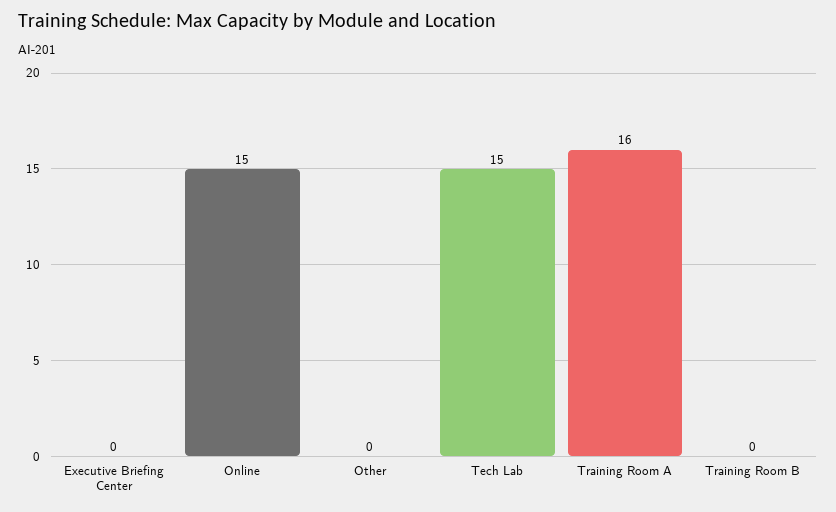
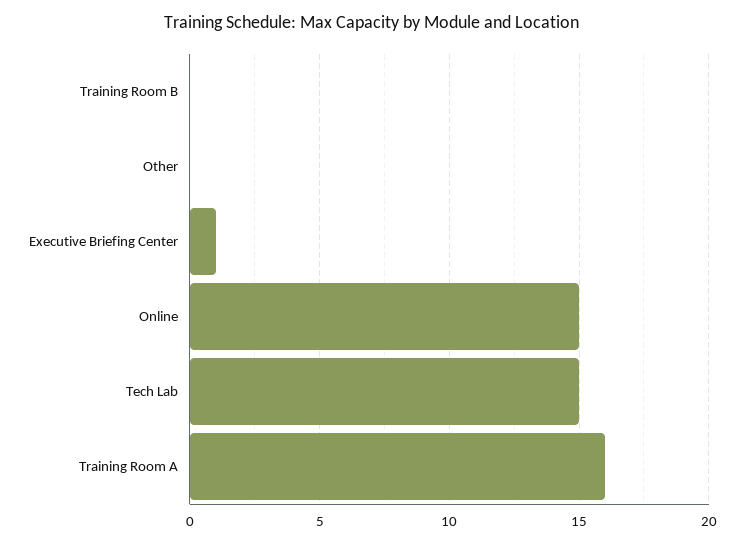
Executive Briefing Center: 0 -> 1

